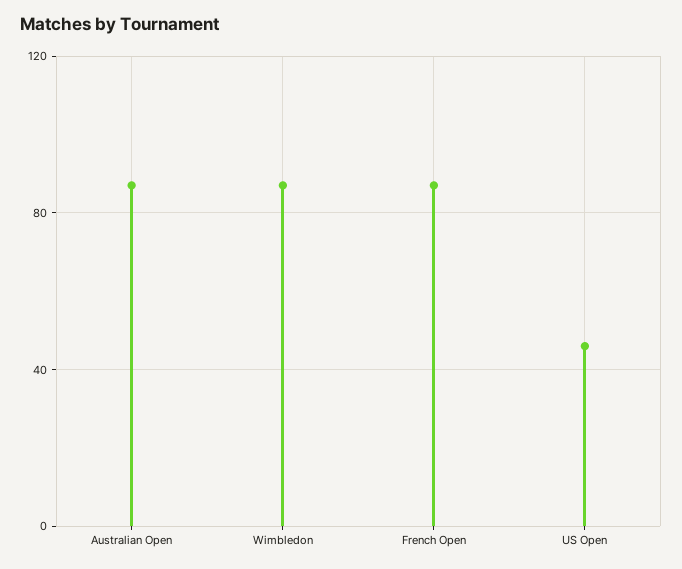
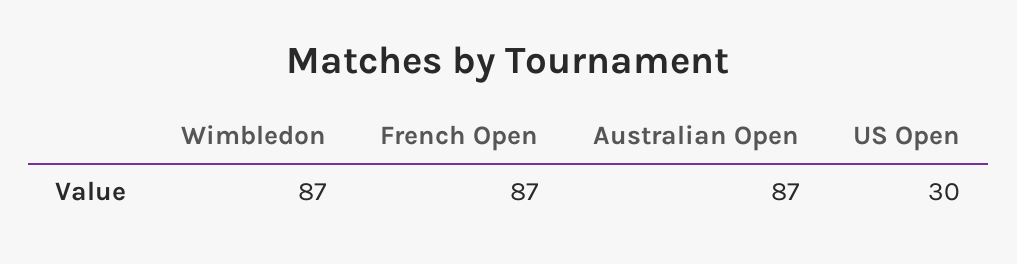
US Open: 45 -> 30

